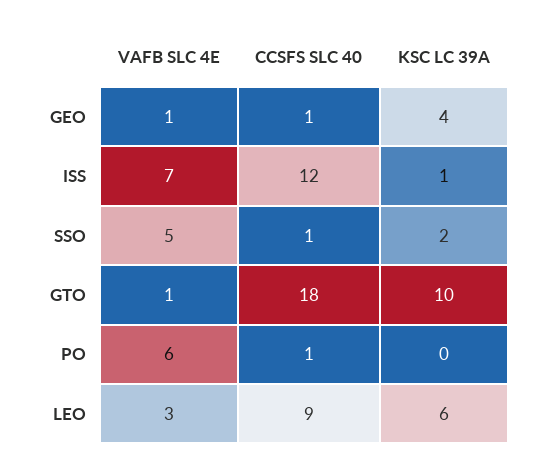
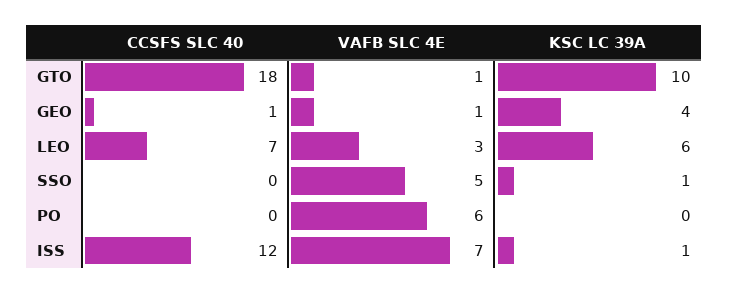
CCSFS SLC 40, SSO: 1 -> 0
KSC LC 39A, SSO: 2 -> 1
CCSFS SLC 40, PO: 1 -> 0
CCSFS SLC 40, LEO: 9 -> 7

